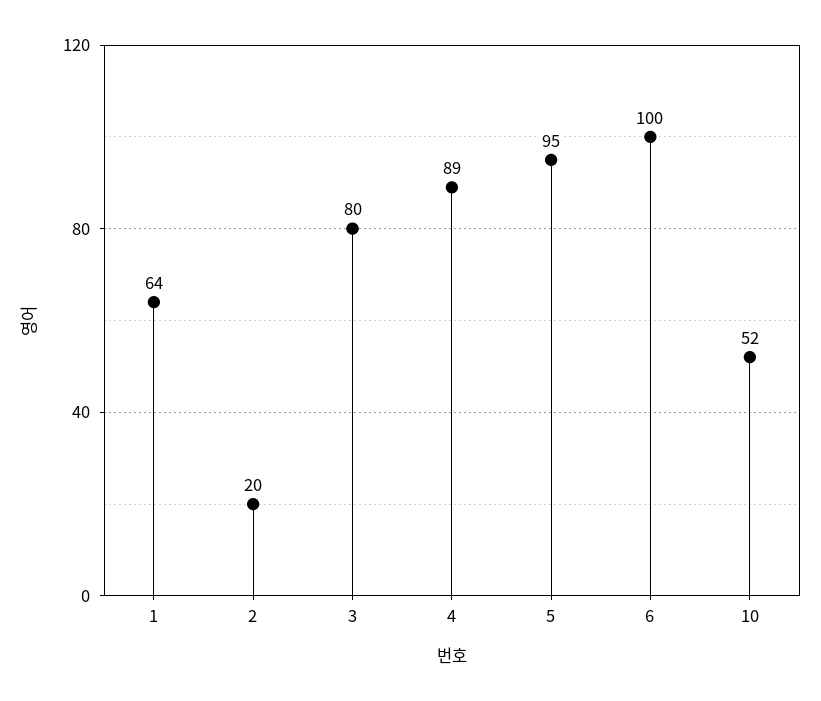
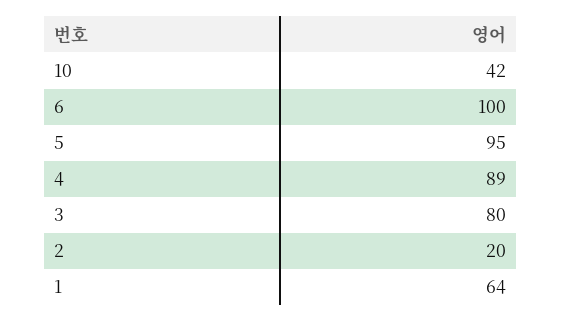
10: 52 -> 42

